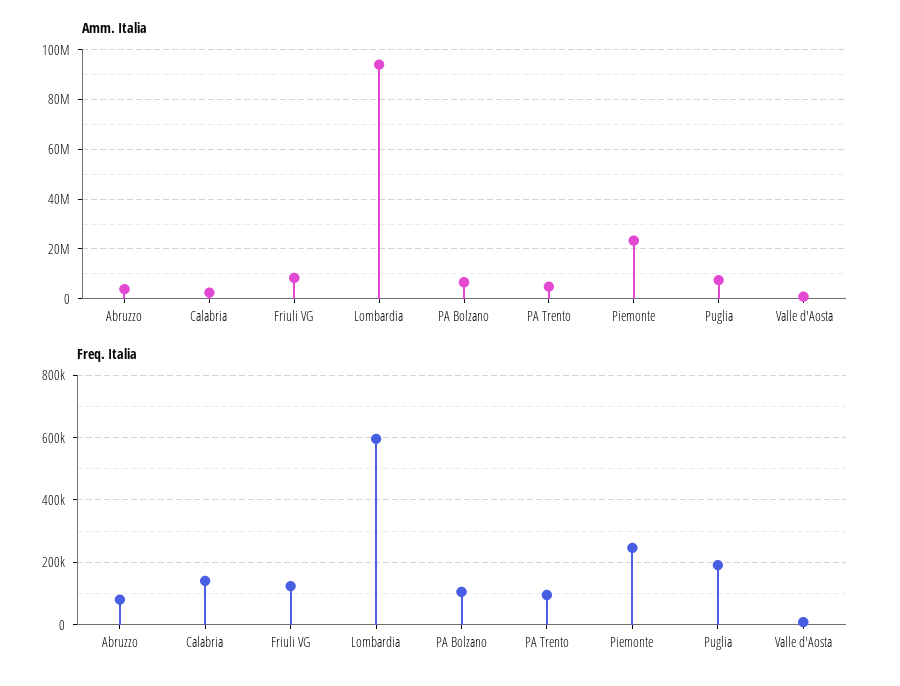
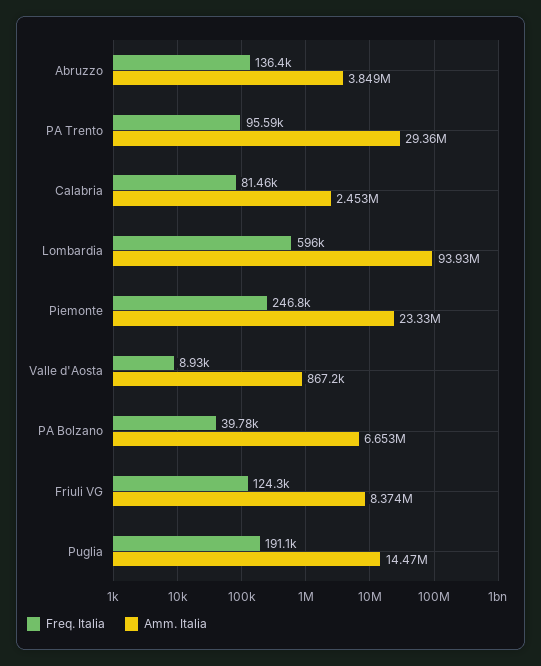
Amm. Italia, PA Trento: 5000000 -> 29360000
Amm. Italia, Puglia: 7500000 -> 14470000
Freq. Italia, Abruzzo: 80000 -> 136400
Freq. Italia, Calabria: 140000 -> 81460
Freq. Italia, PA Bolzano: 100000 -> 39780

